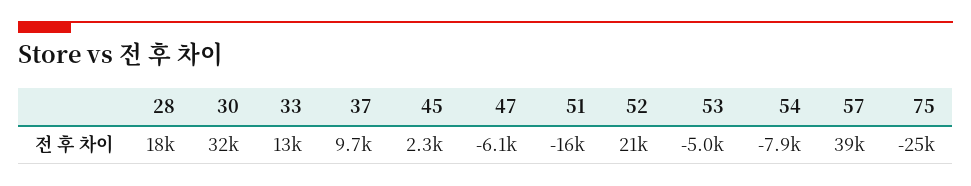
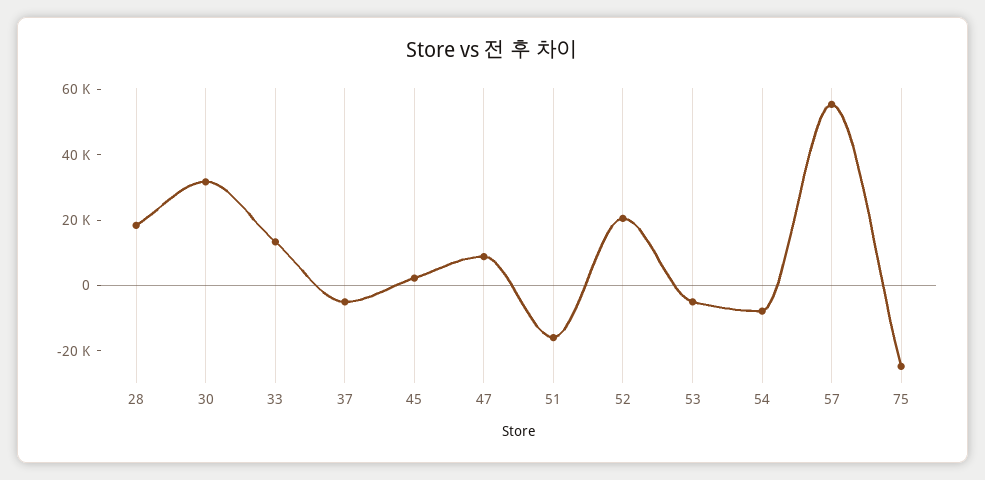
37: 9700 -> -5000
47: -6100 -> 10000
57: 39000 -> 55000

